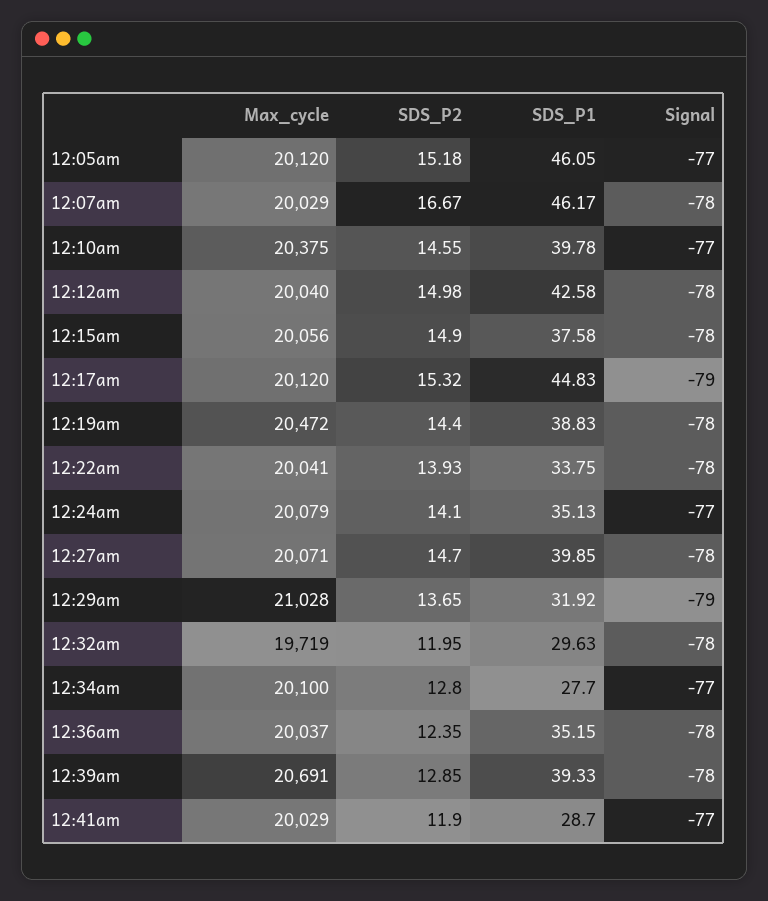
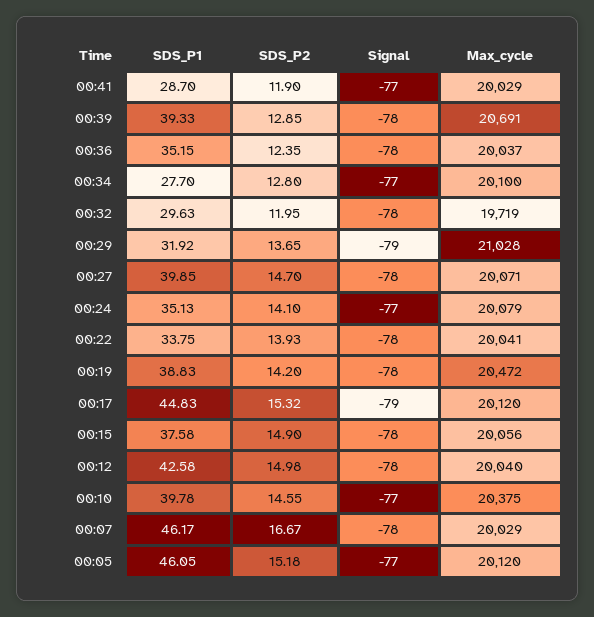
SDS_P2, 12:19am: 14.4 -> 14.2

